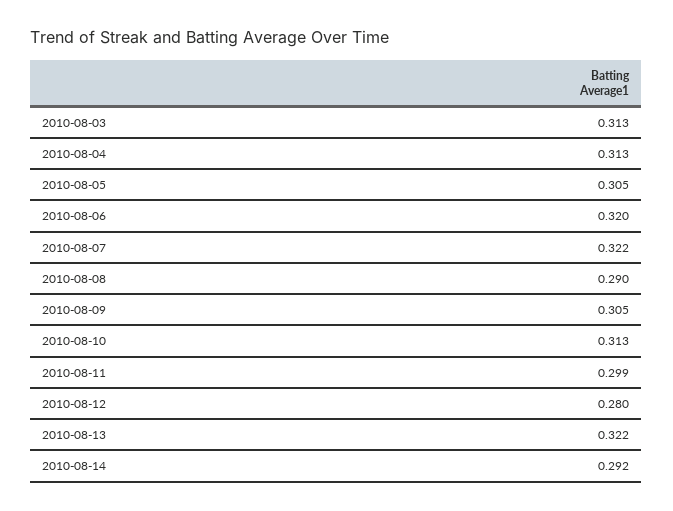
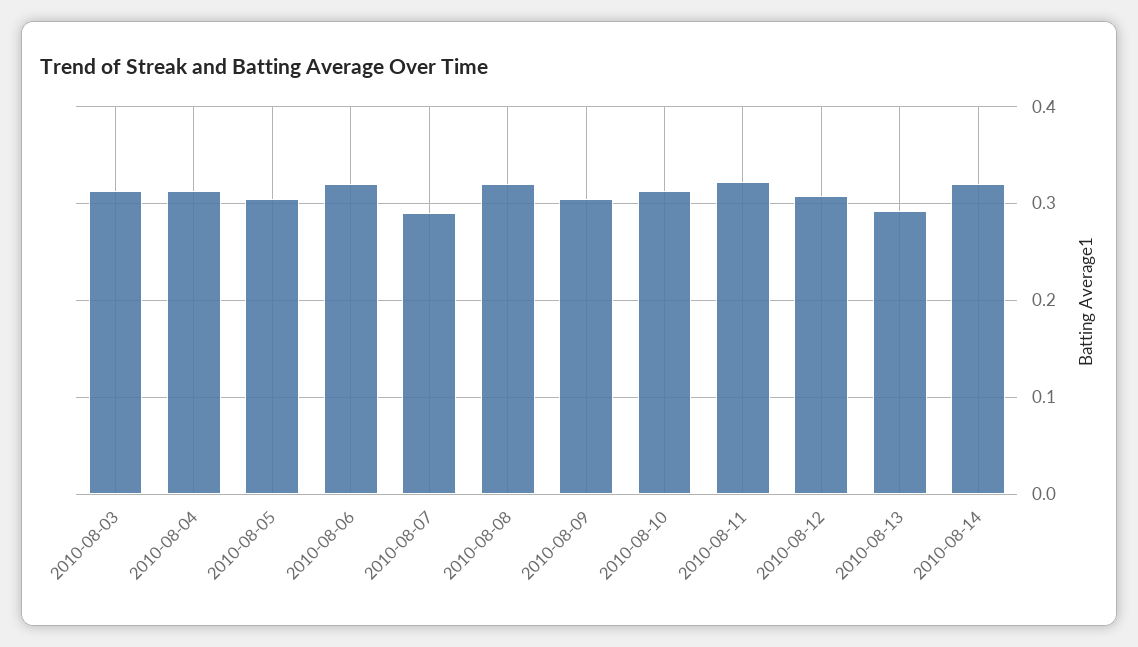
2010-08-07: 0.322 -> 0.29
2010-08-08: 0.29 -> 0.32
2010-08-11: 0.299 -> 0.32
2010-08-12: 0.28 -> 0.31
2010-08-13: 0.322 -> 0.29
2010-08-14: 0.292 -> 0.32

